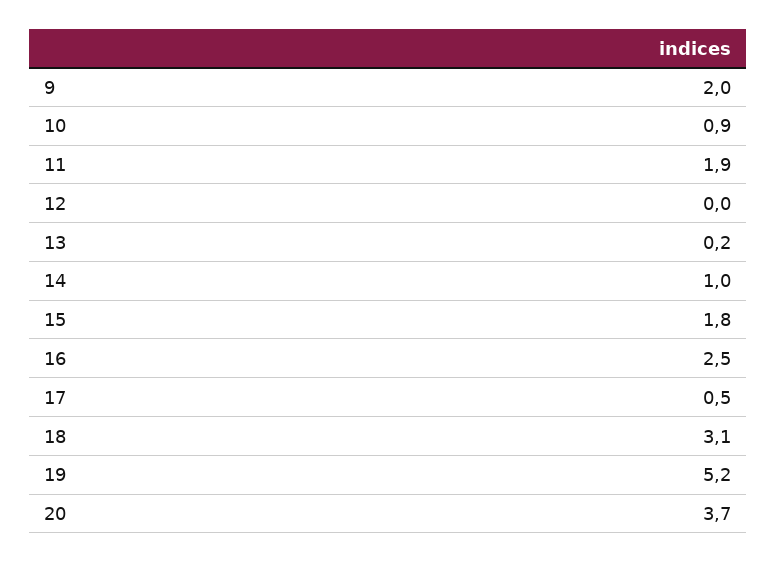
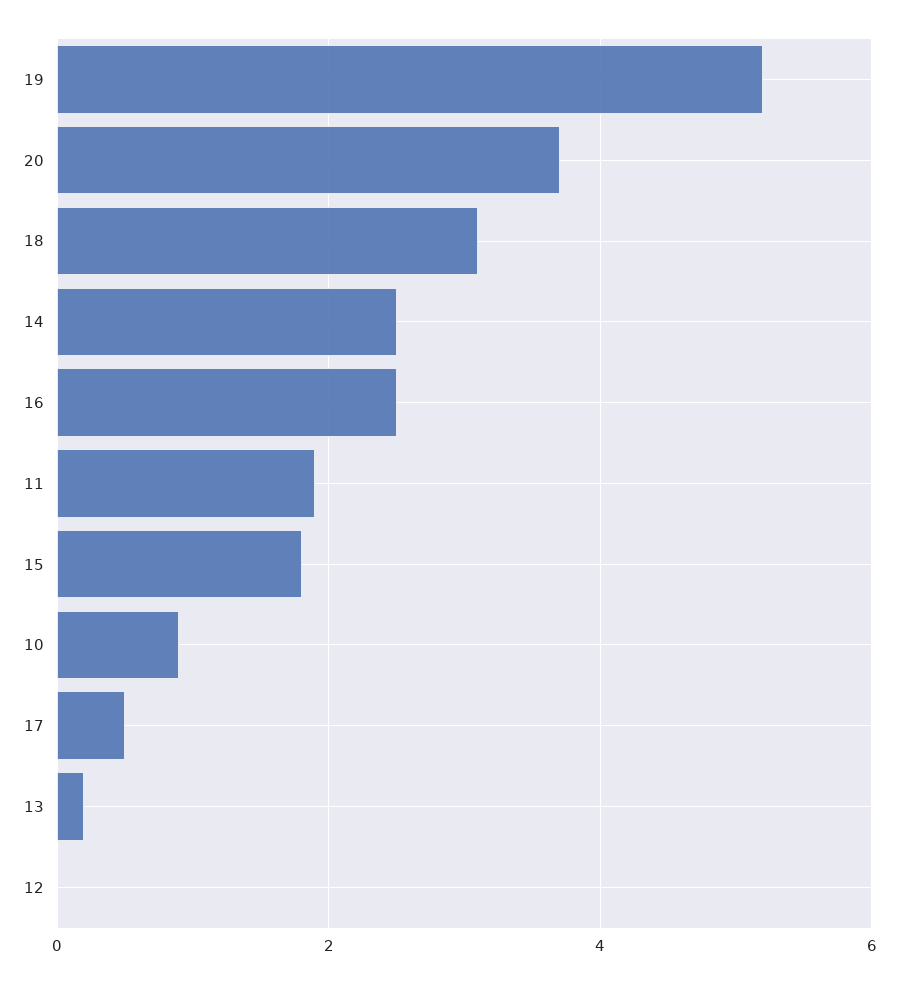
9: 2 -> none
14: 1 -> 2.5

